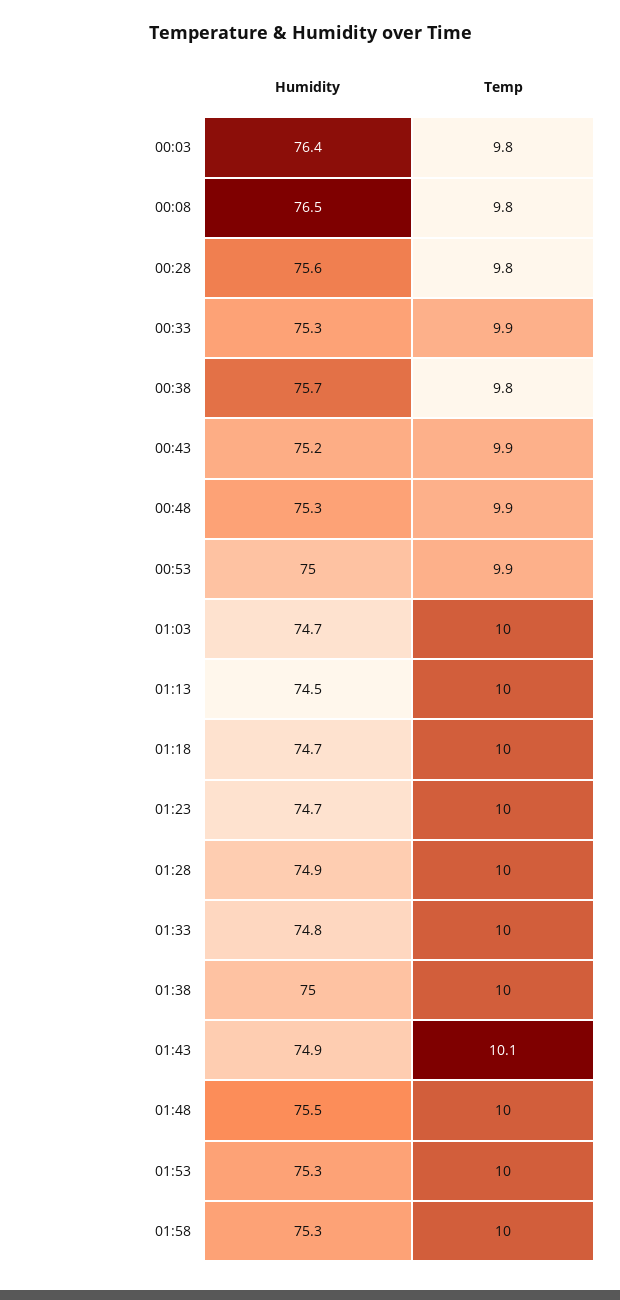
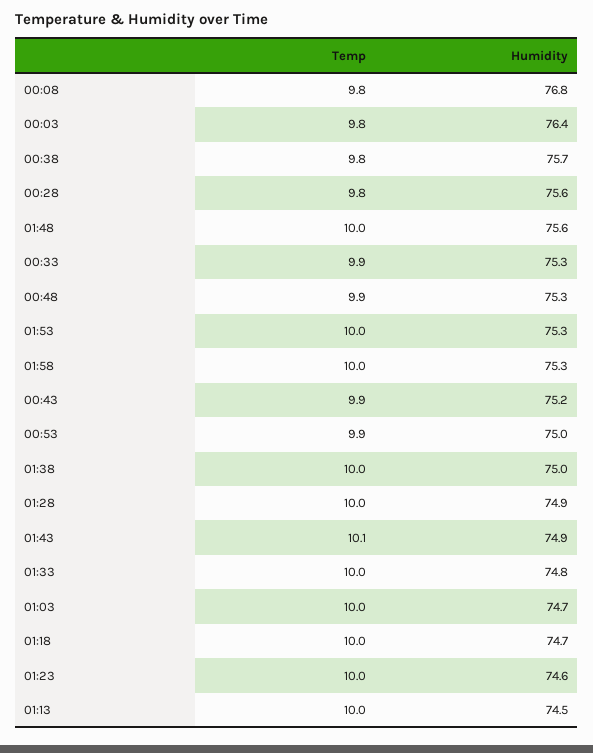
Humidity, 00:08: 76.5 -> 76.8
Humidity, 01:23: 74.7 -> 74.6
Humidity, 01:48: 75.5 -> 75.6

